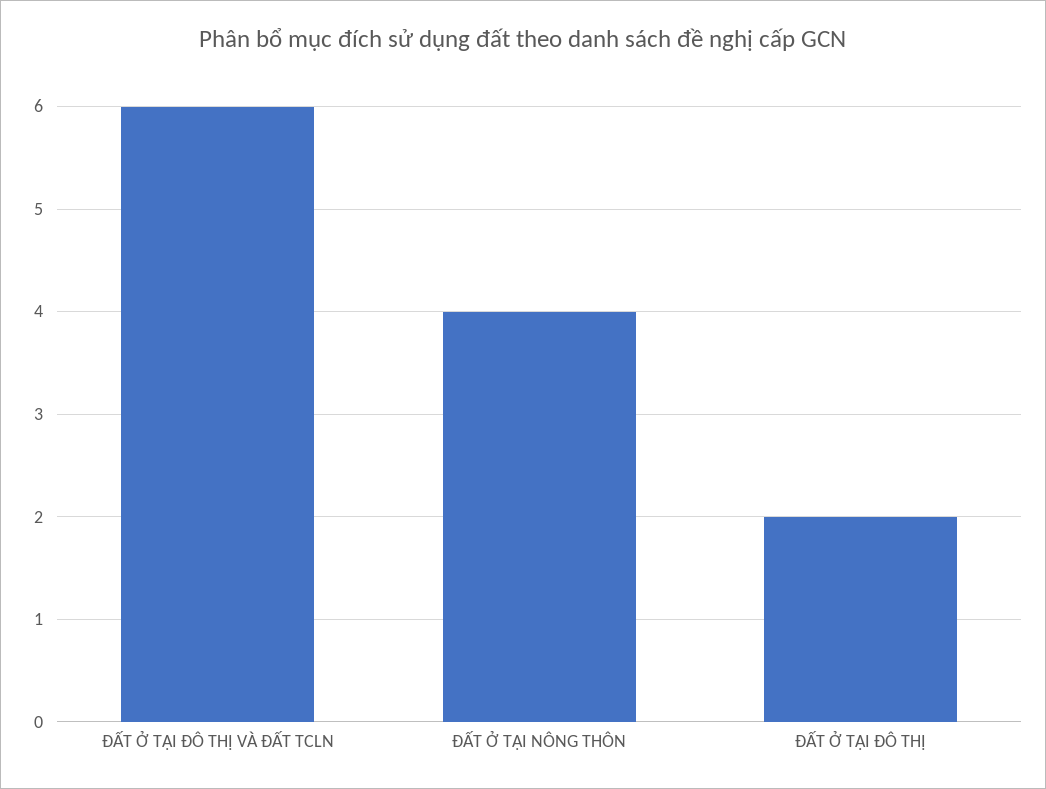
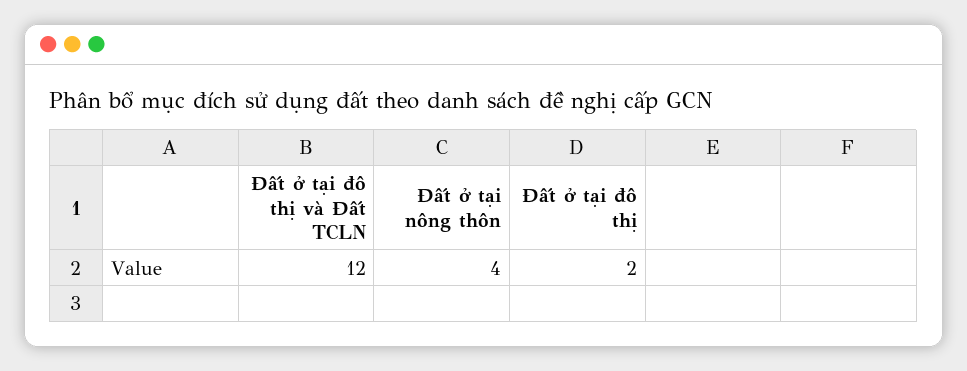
ĐẤT Ở TẠI ĐÔ THỊ VÀ ĐẤT TCLN: 6 -> 12

